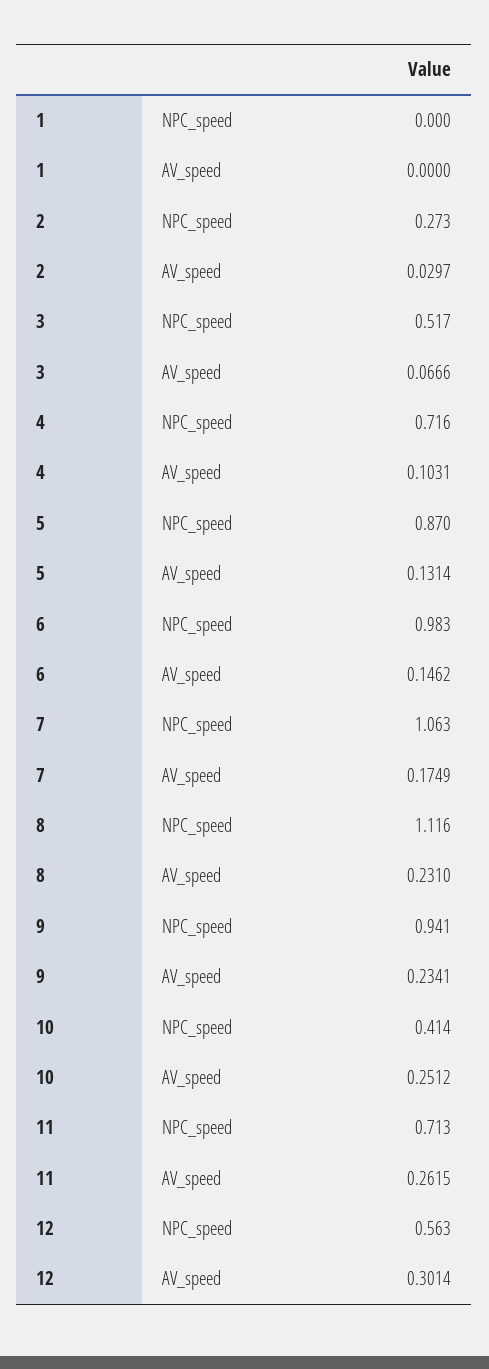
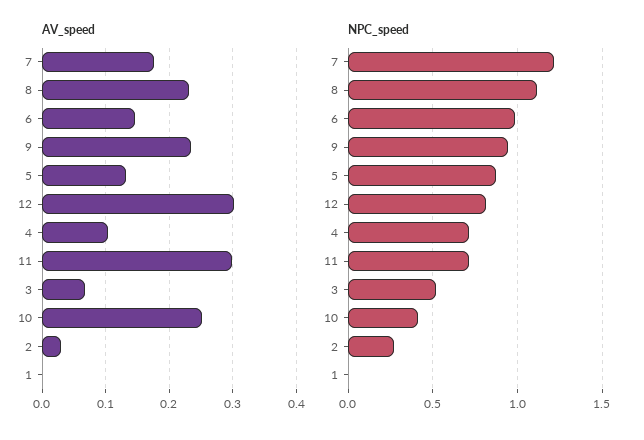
NPC_speed, 7: 1.063 -> 1.2
AV_speed, 11: 0.2615 -> 0.3
NPC_speed, 12: 0.563 -> 0.8

